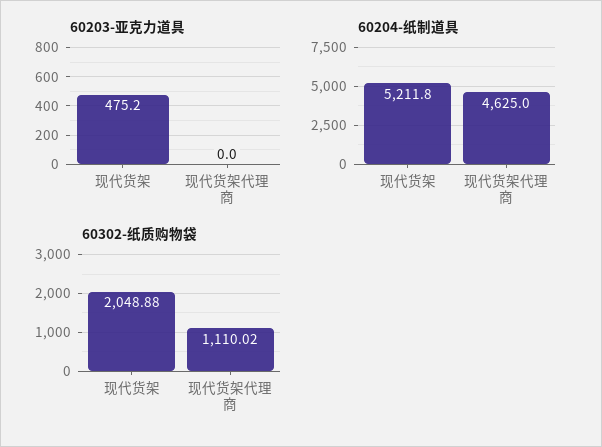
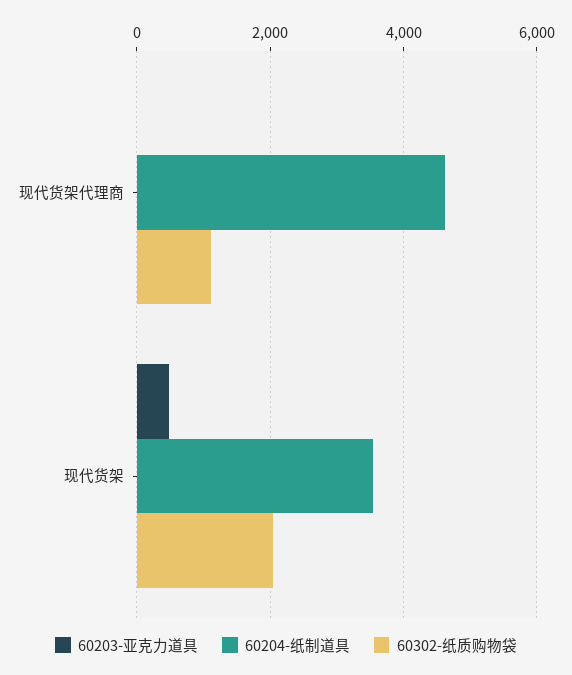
60204-纸制道具, 现代货架: 5211.8 -> 3600

